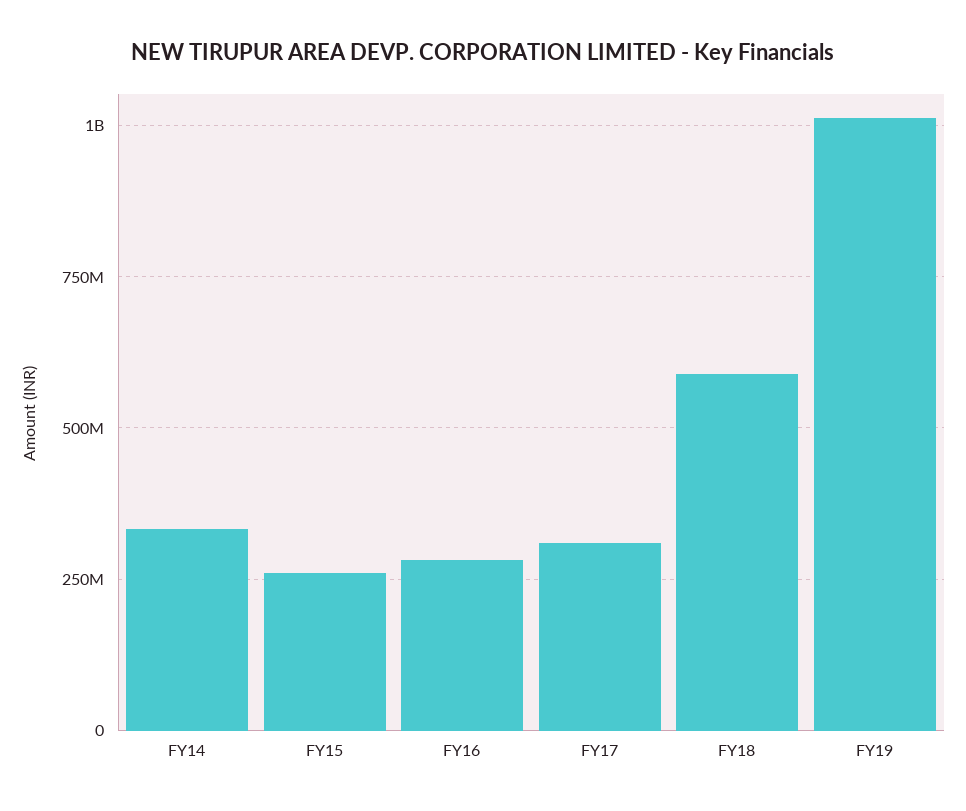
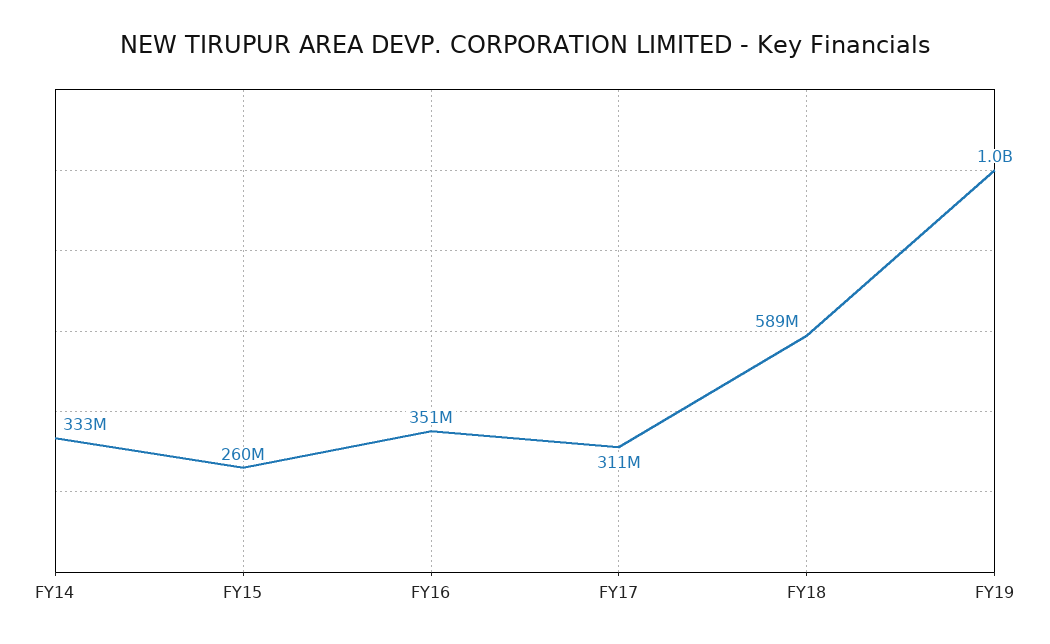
FY16: 275000000 -> 351000000

